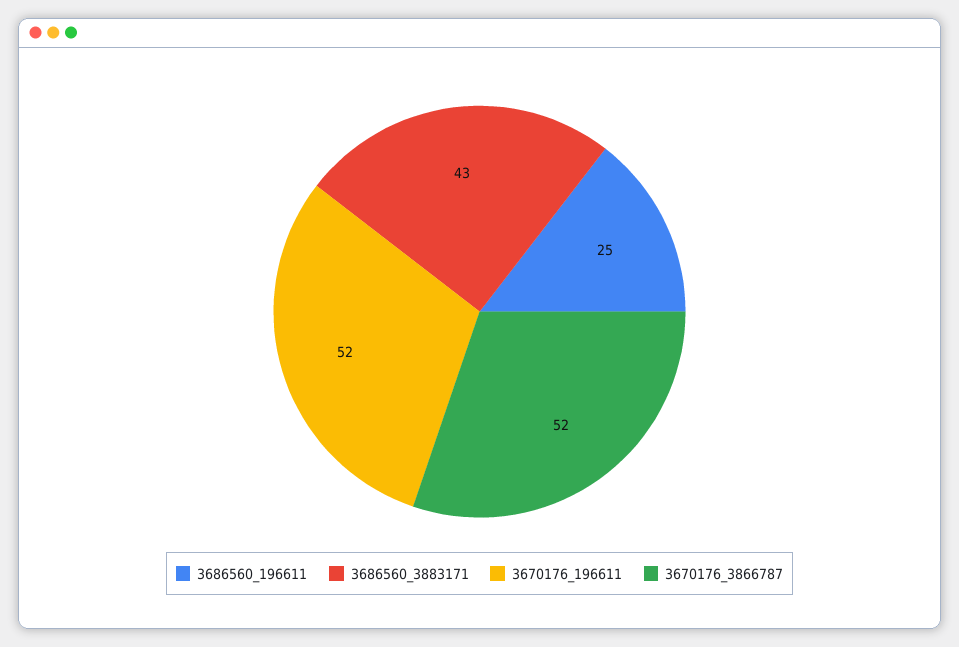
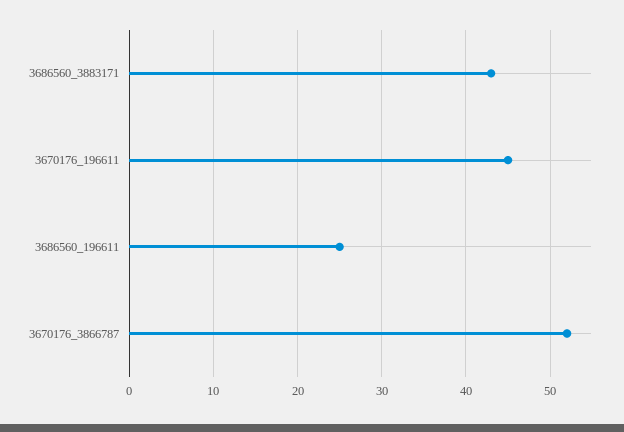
3670176_196611: 52 -> 45

